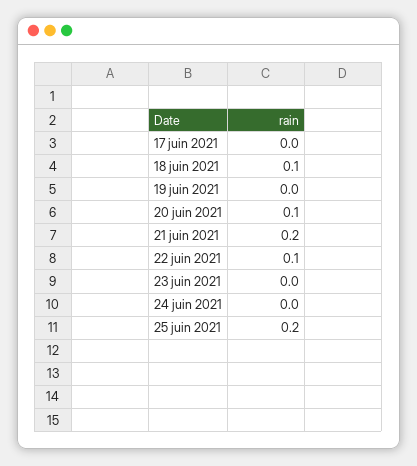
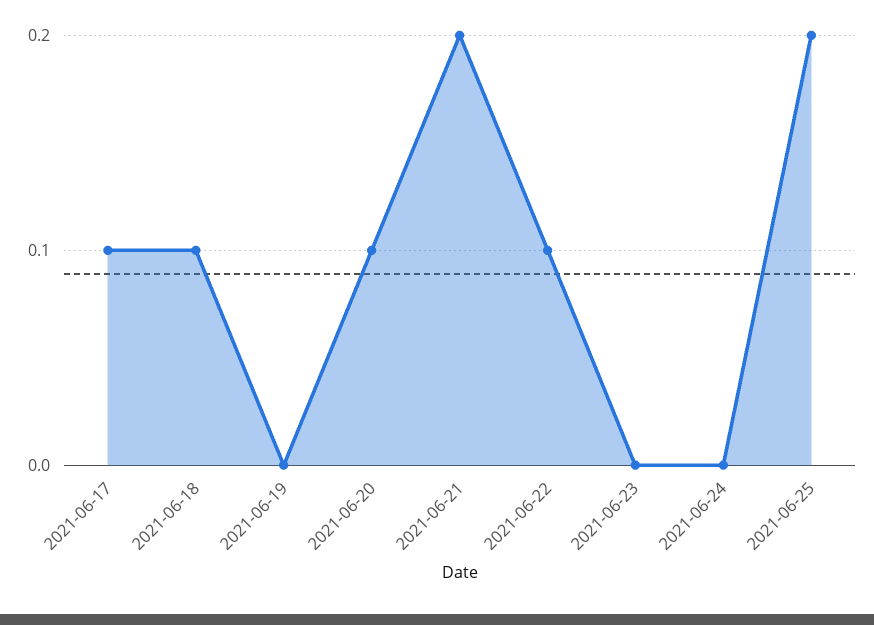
17 juin 2021: 0 -> 0.1

